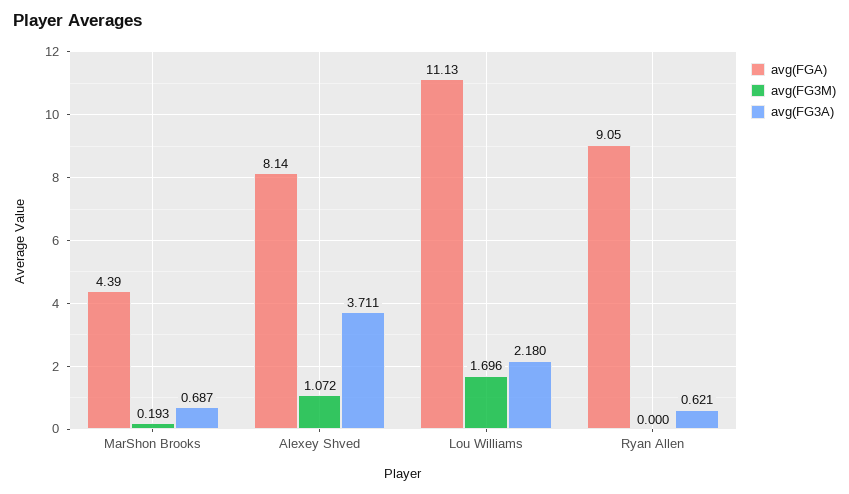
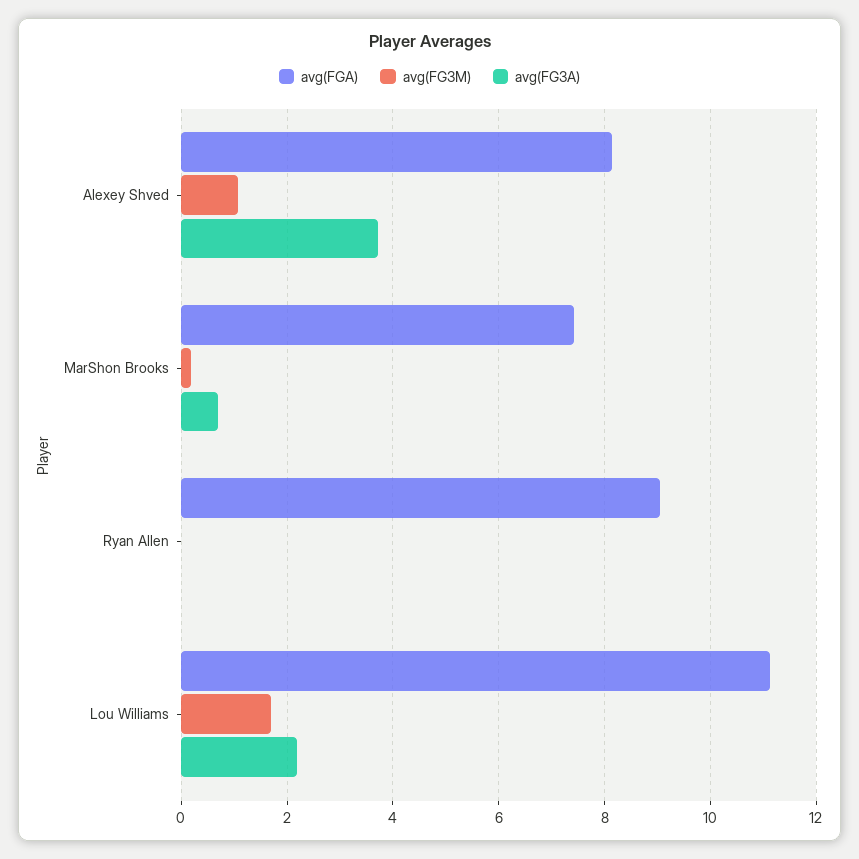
avg(FGA), MarShon Brooks: 4.39 -> 7.4
avg(FG3A), Ryan Allen: 0.621 -> 0

